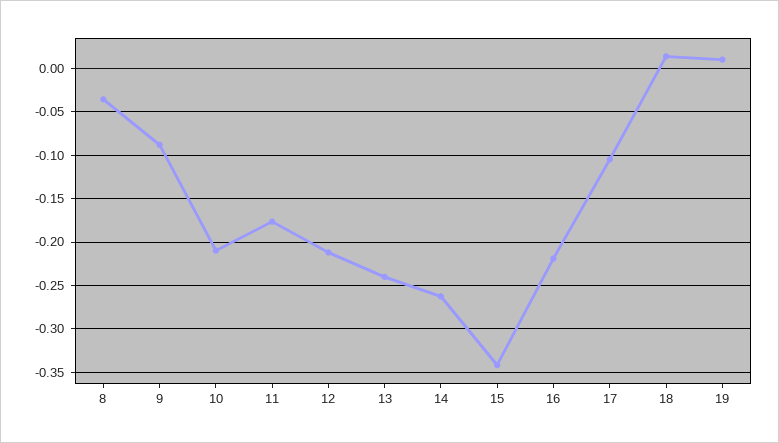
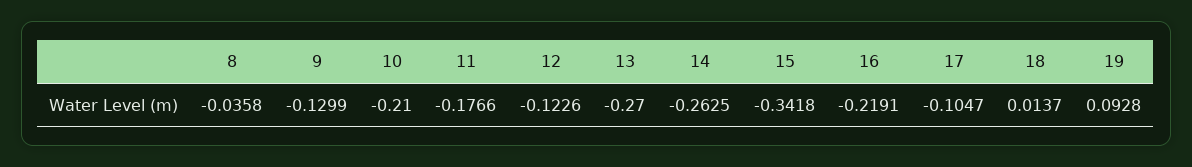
9: -0.09 -> -0.1299
12: -0.21 -> -0.1226
13: -0.24 -> -0.27
19: 0.01 -> 0.0928

